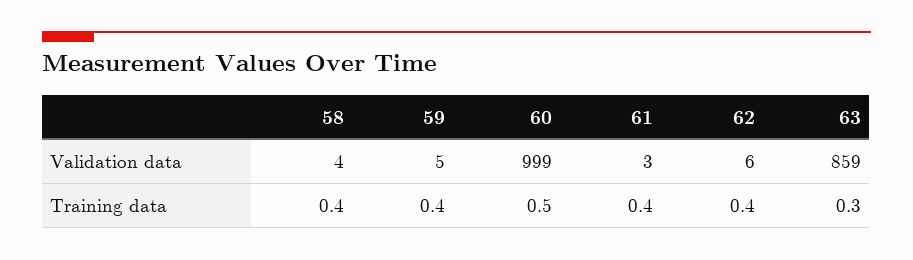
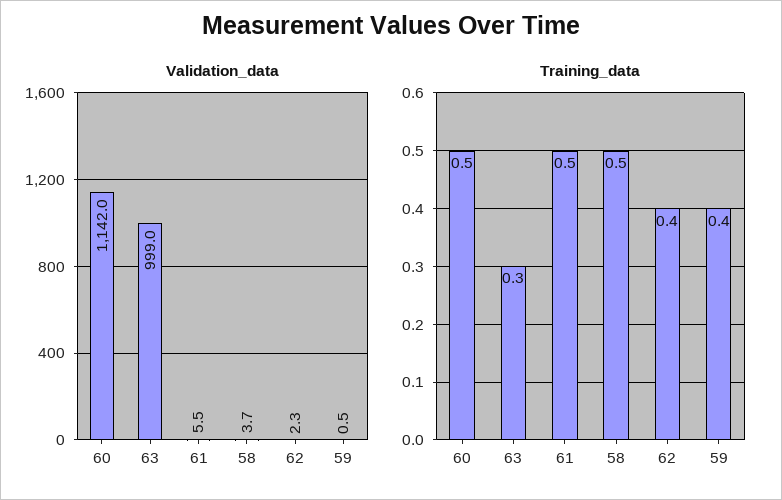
Validation data, 59: 5 -> 0.5
Validation data, 60: 999 -> 1142
Validation data, 61: 3 -> 5.5
Validation data, 62: 6 -> 2.3
Validation data, 63: 859 -> 999
Training data, 58: 0.4 -> 0.5
Training data, 61: 0.4 -> 0.5

